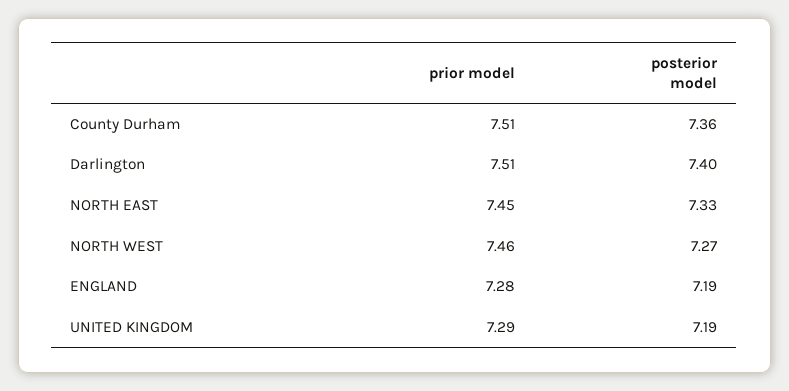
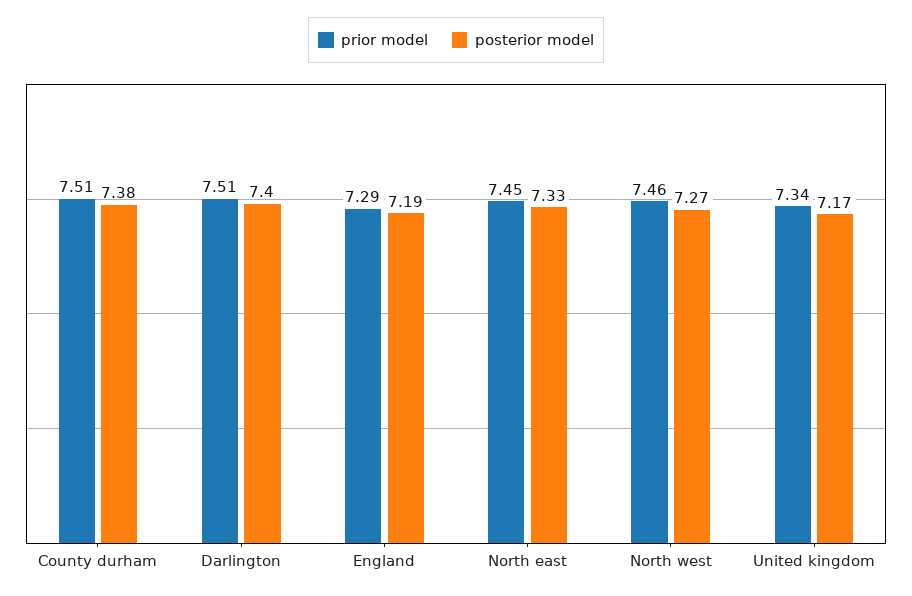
posterior model, County Durham: 7.36 -> 7.38
prior model, ENGLAND: 7.28 -> 7.29
prior model, UNITED KINGDOM: 7.29 -> 7.34
posterior model, UNITED KINGDOM: 7.19 -> 7.17

